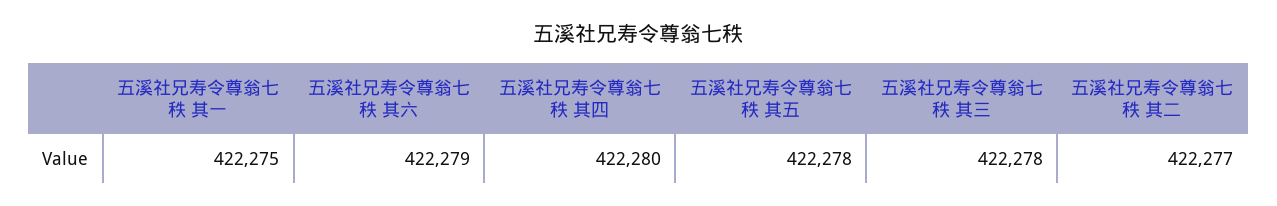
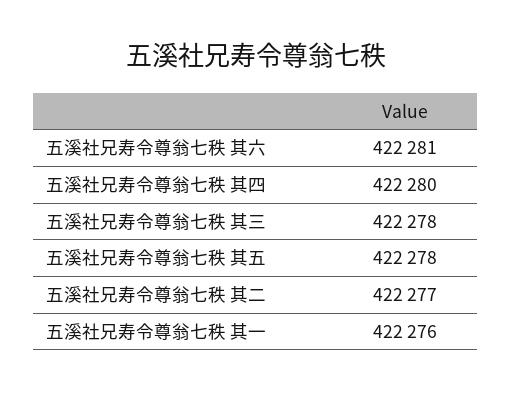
五溪社兄寿令尊翁七秩 其一: 422275 -> 422276
五溪社兄寿令尊翁七秩 其六: 422279 -> 422281

